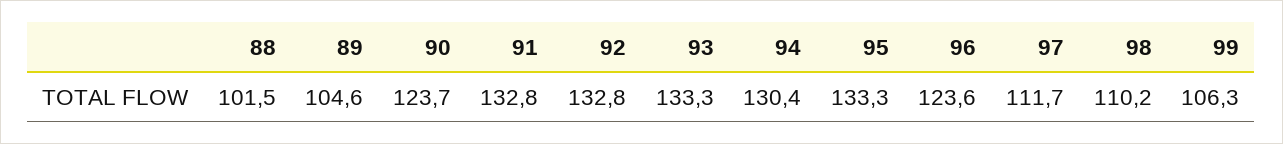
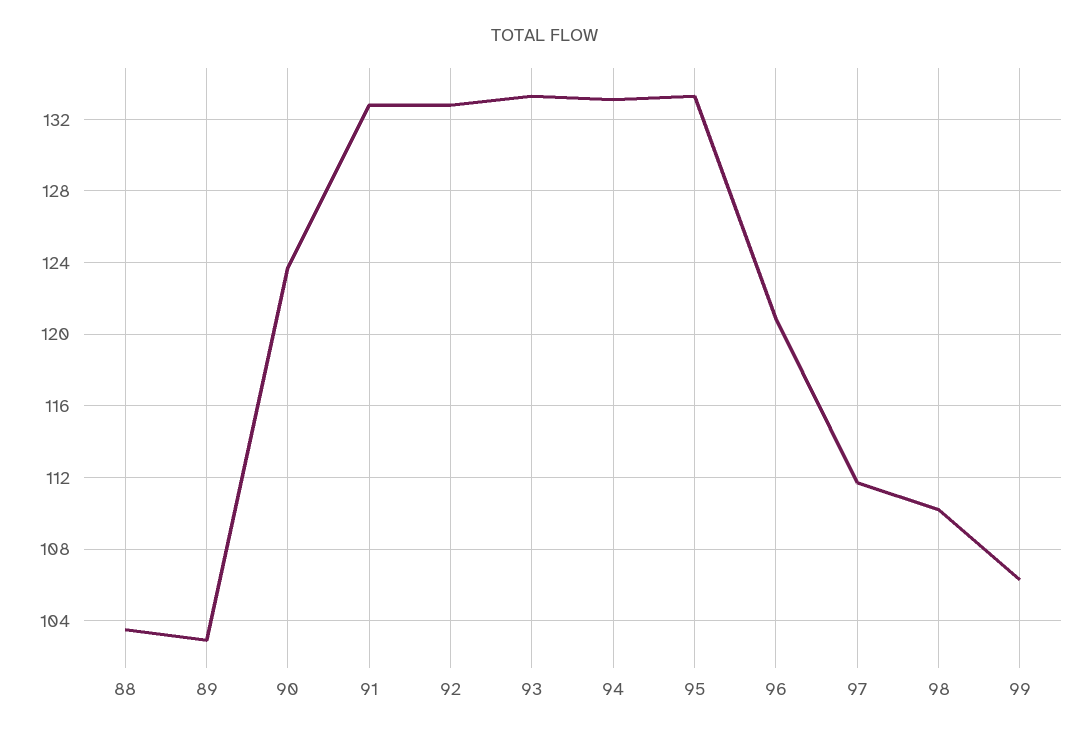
88: 101.5 -> 103.5
89: 104.6 -> 103
94: 130.4 -> 133
96: 123.6 -> 121

